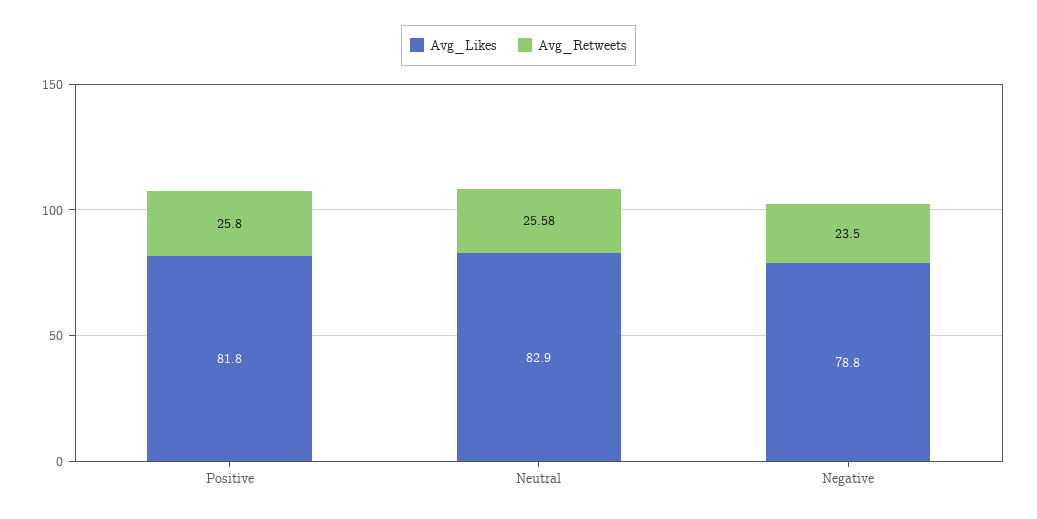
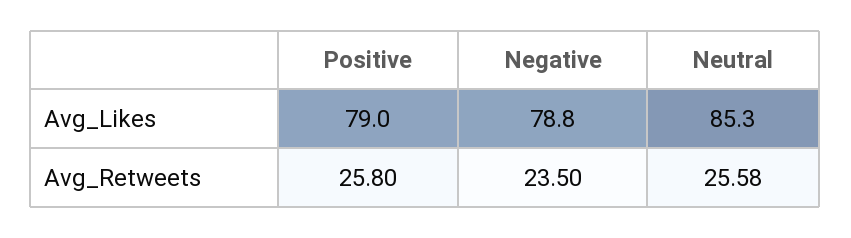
Avg_Likes, Positive: 81.8 -> 79
Avg_Likes, Neutral: 82.9 -> 85.3

